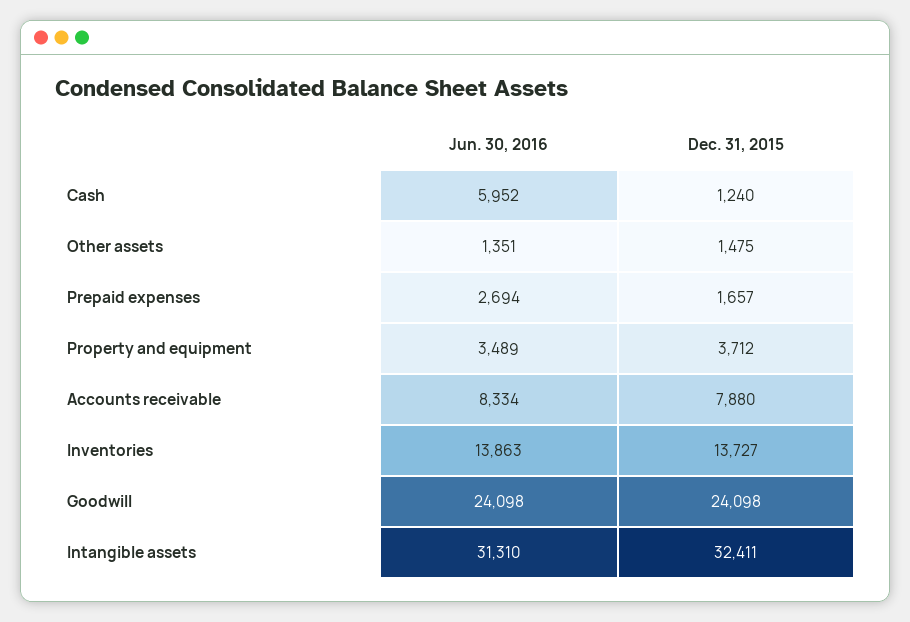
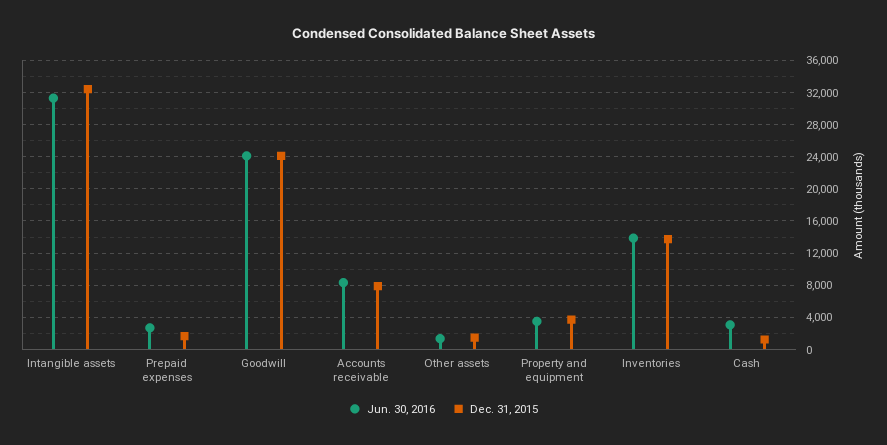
Jun. 30, 2016, Cash: 5952 -> 3000

